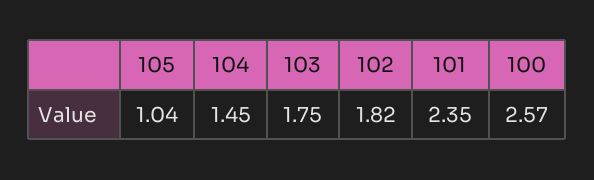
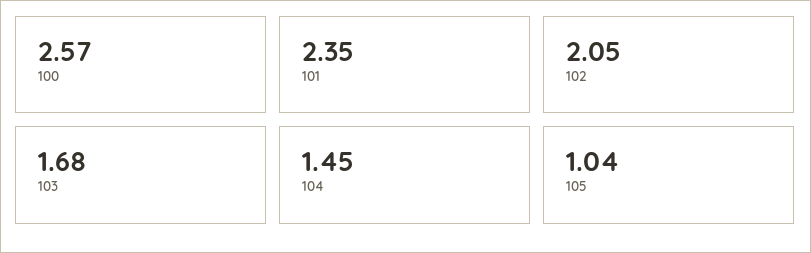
103: 1.75 -> 1.68
102: 1.82 -> 2.05

